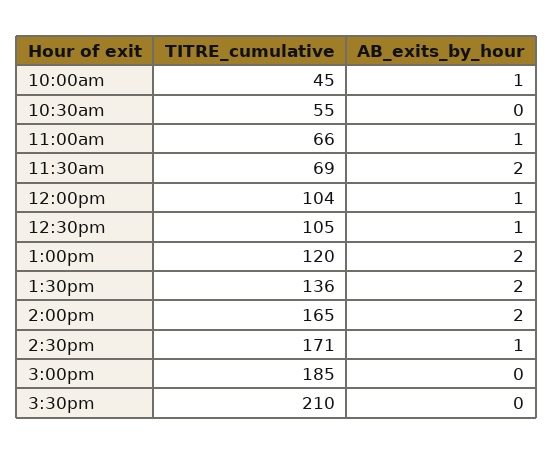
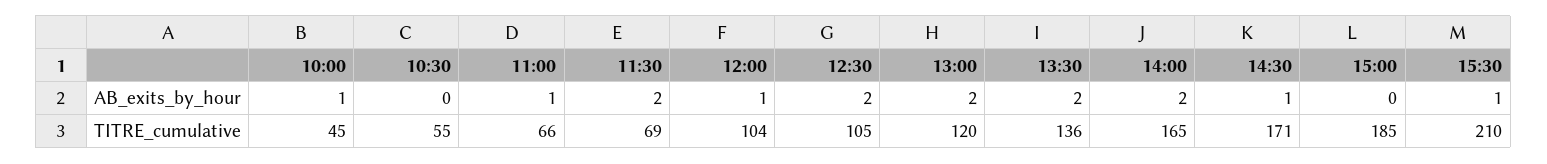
AB_exits_by_hour, 12:30pm: 1 -> 2
AB_exits_by_hour, 3:30pm: 0 -> 1

